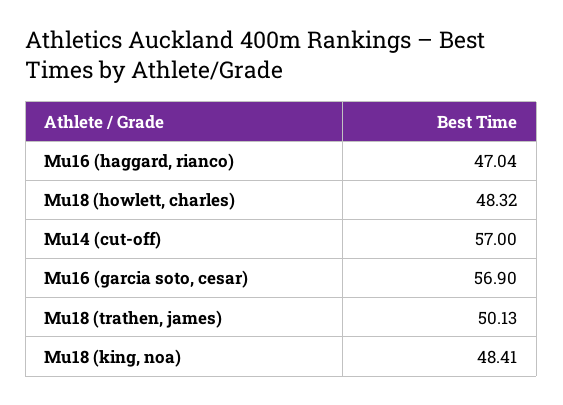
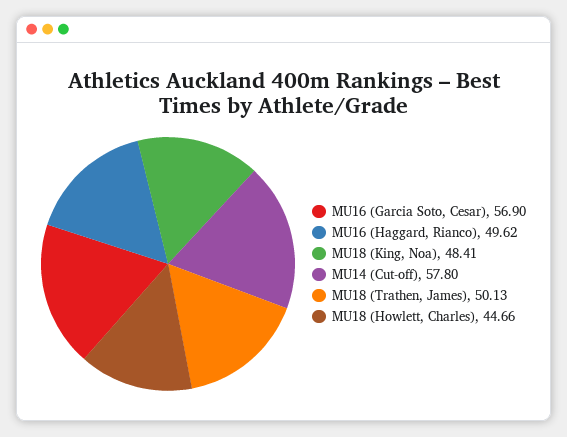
Mu16 (haggard, rianco): 47.04 -> 49.62
Mu18 (howlett, charles): 48.32 -> 44.66
Mu14 (cut-off): 57 -> 57.8

